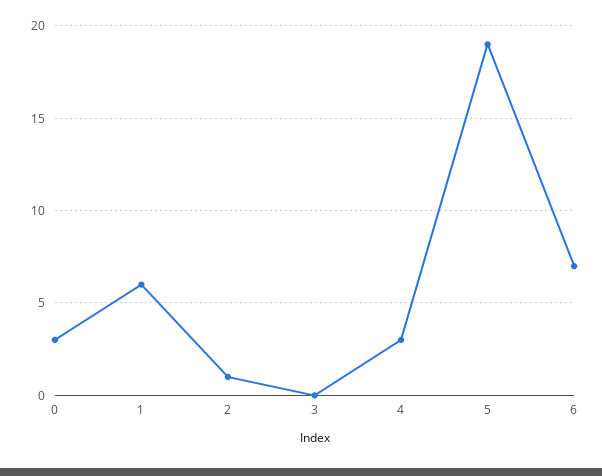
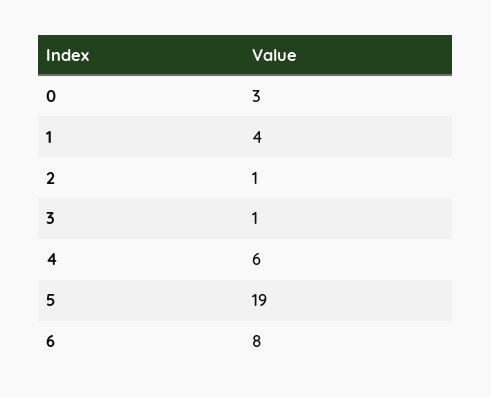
1: 6 -> 4
3: 0 -> 1
4: 3 -> 6
6: 7 -> 8

